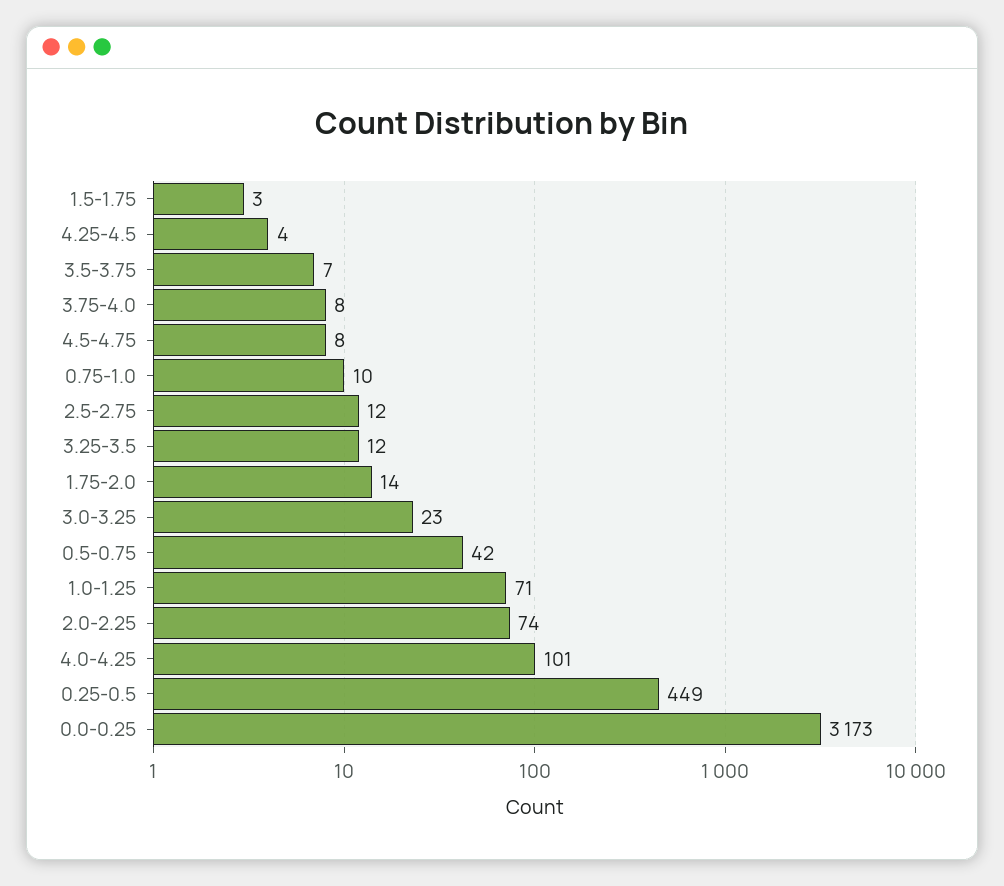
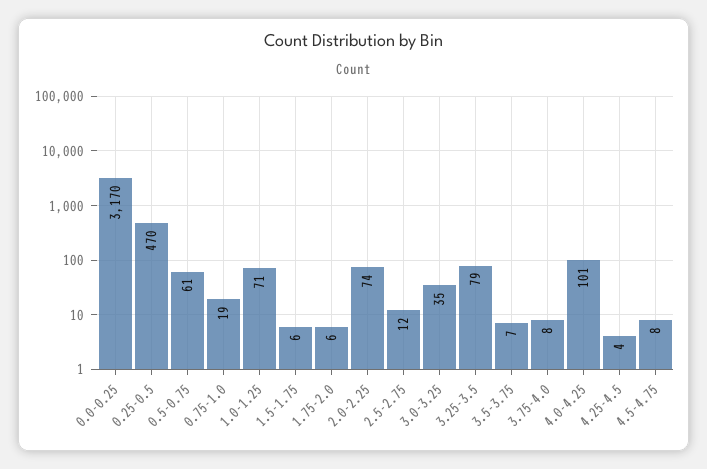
1.5-1.75: 3 -> 6
0.75-1.0: 10 -> 19
3.25-3.5: 12 -> 79
1.75-2.0: 14 -> 6
3.0-3.25: 23 -> 35
0.5-0.75: 42 -> 61
0.25-0.5: 449 -> 470
0.0-0.25: 3173 -> 3170

